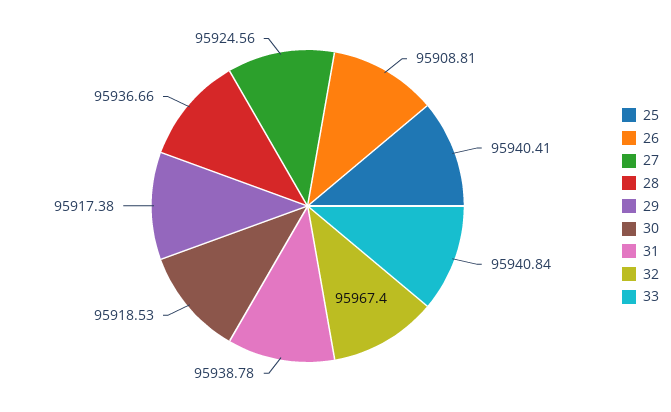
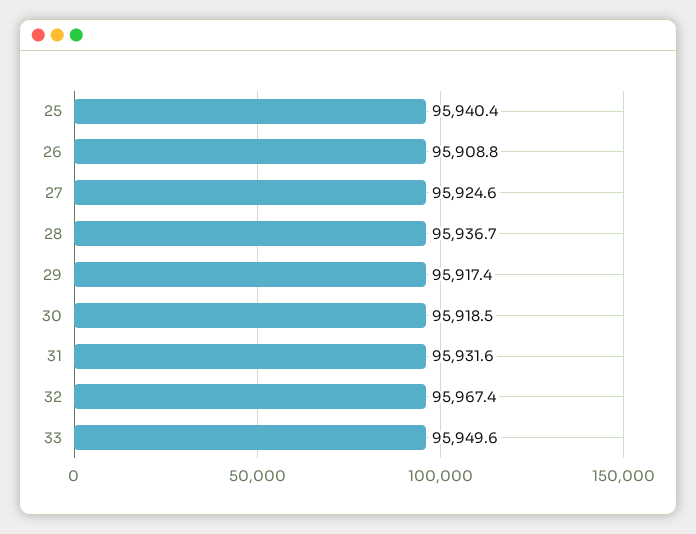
31: 95938.78 -> 95931.6
33: 95940.84 -> 95949.6

